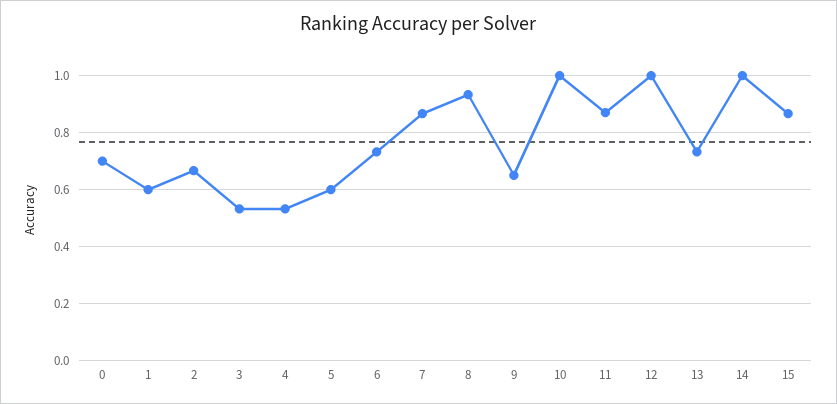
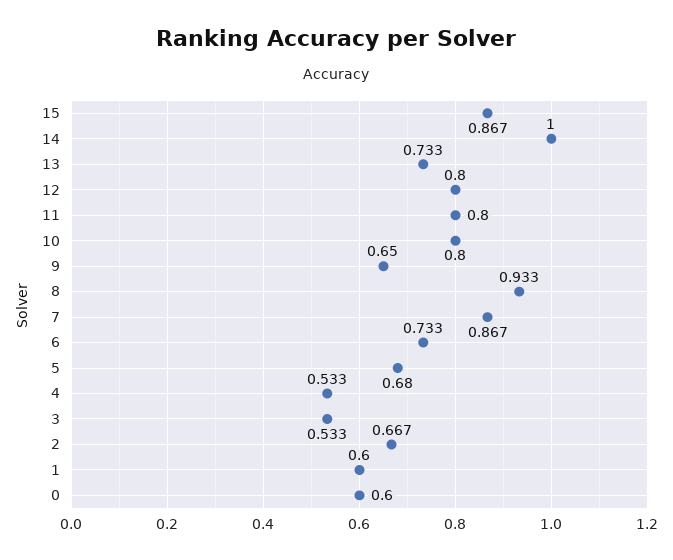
0: 0.7 -> 0.6
5: 0.6 -> 0.68
10: 1 -> 0.8
11: 0.875 -> 0.8
12: 1 -> 0.8

